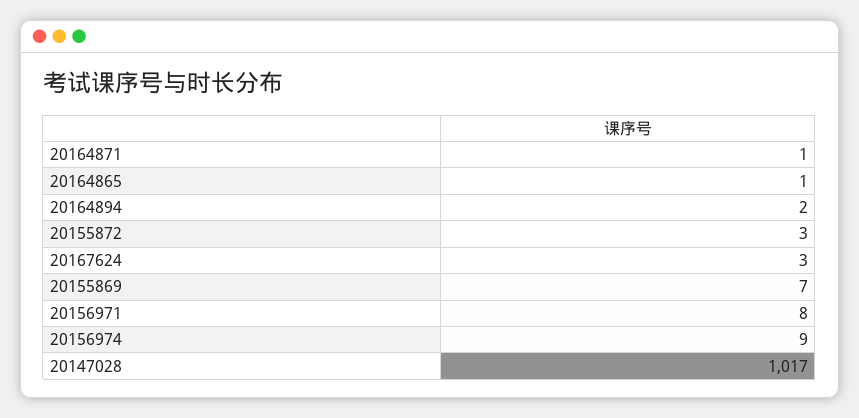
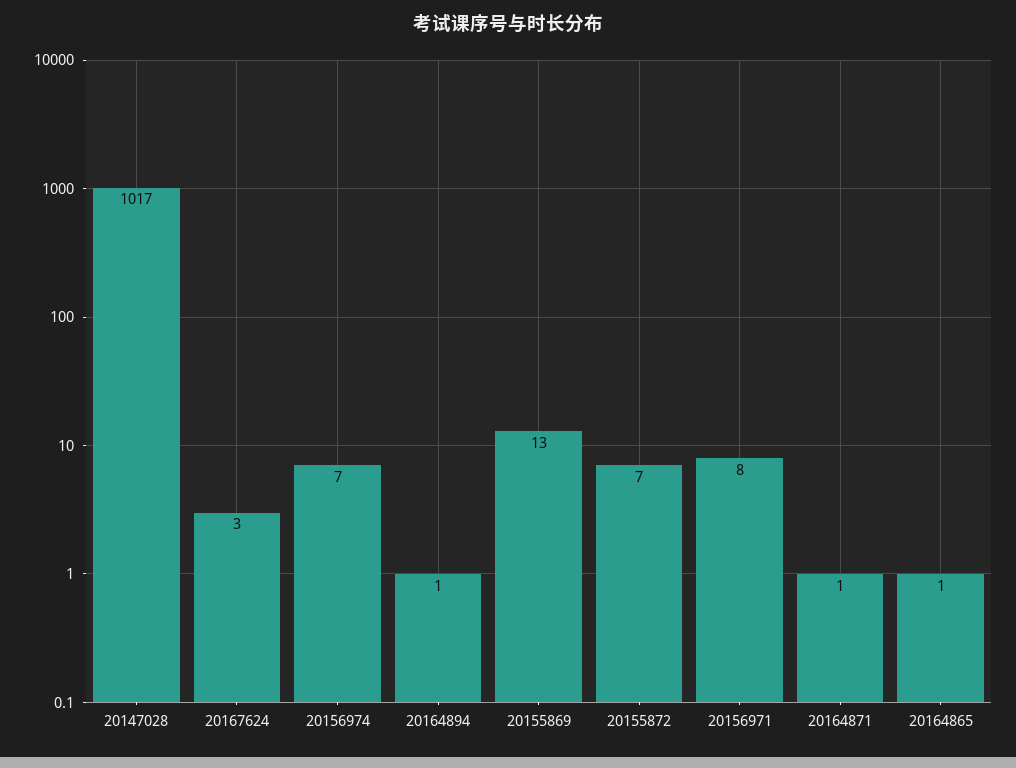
20164894: 2 -> 1
20155872: 3 -> 7
20155869: 7 -> 13
20156974: 9 -> 7

